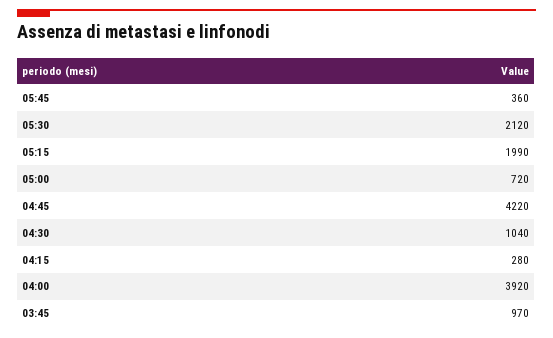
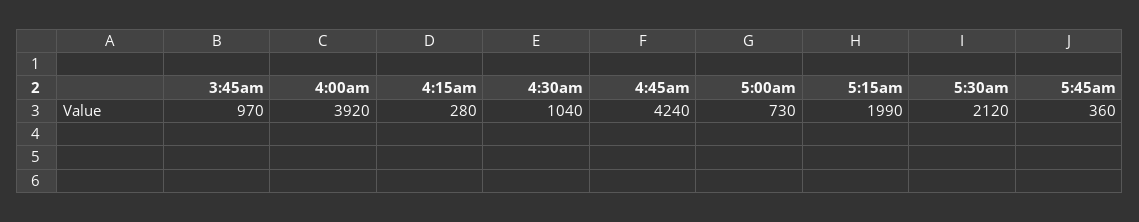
05:00: 720 -> 730
04:45: 4220 -> 4240

